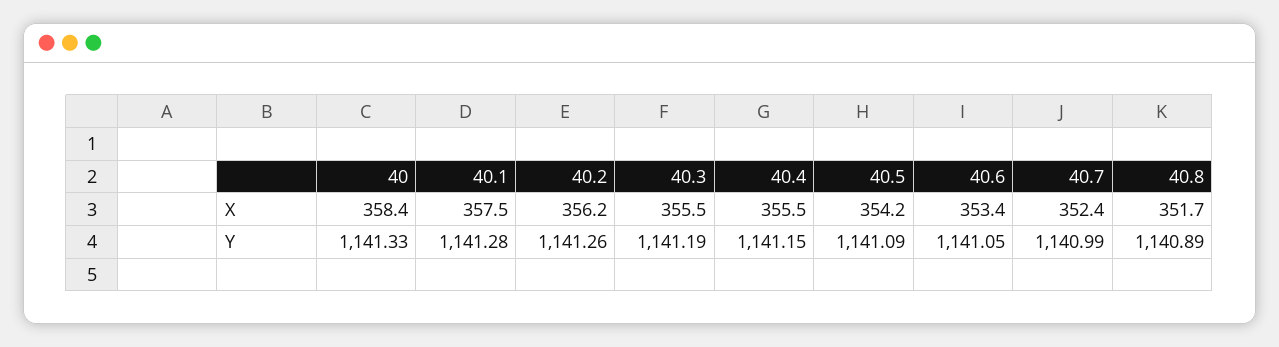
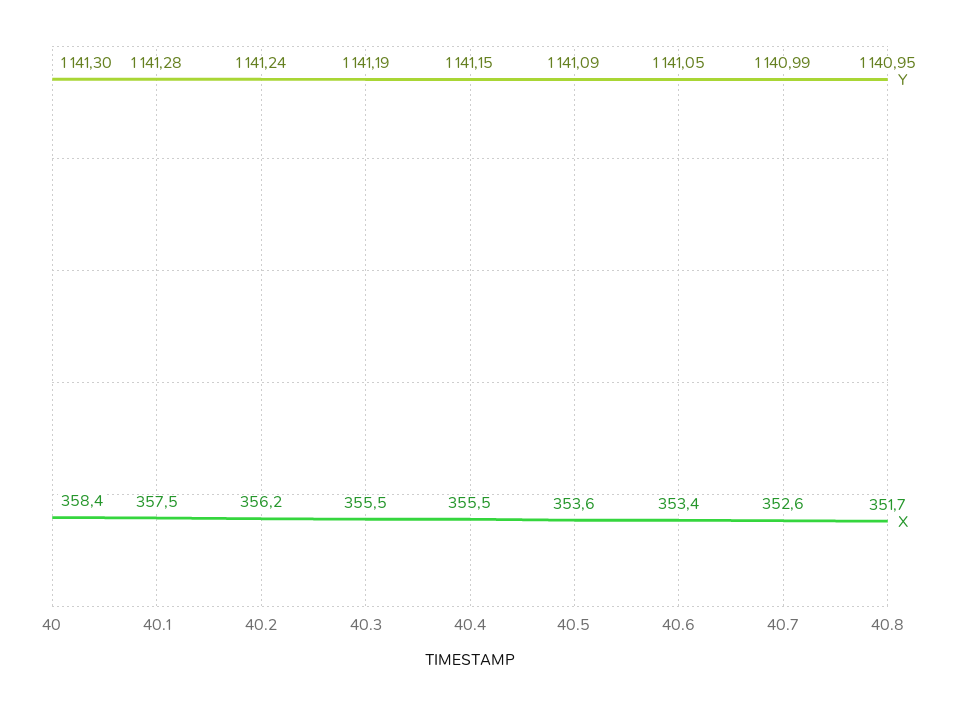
X, 40.5: 354.2 -> 353.6
X, 40.7: 352.4 -> 352.6
Y, 40: 1141.33 -> 1141.3
Y, 40.2: 1141.26 -> 1141.24
Y, 40.8: 1140.89 -> 1140.95

